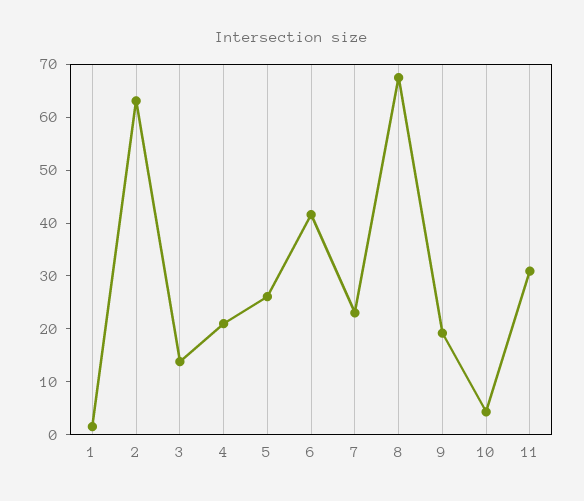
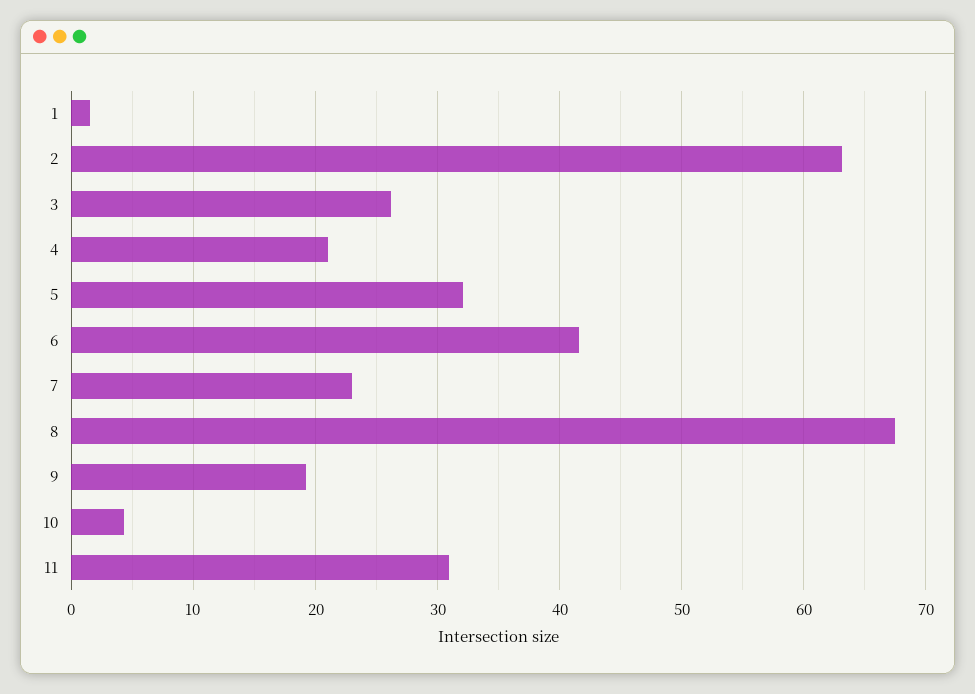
3: 14 -> 26
5: 26 -> 32

